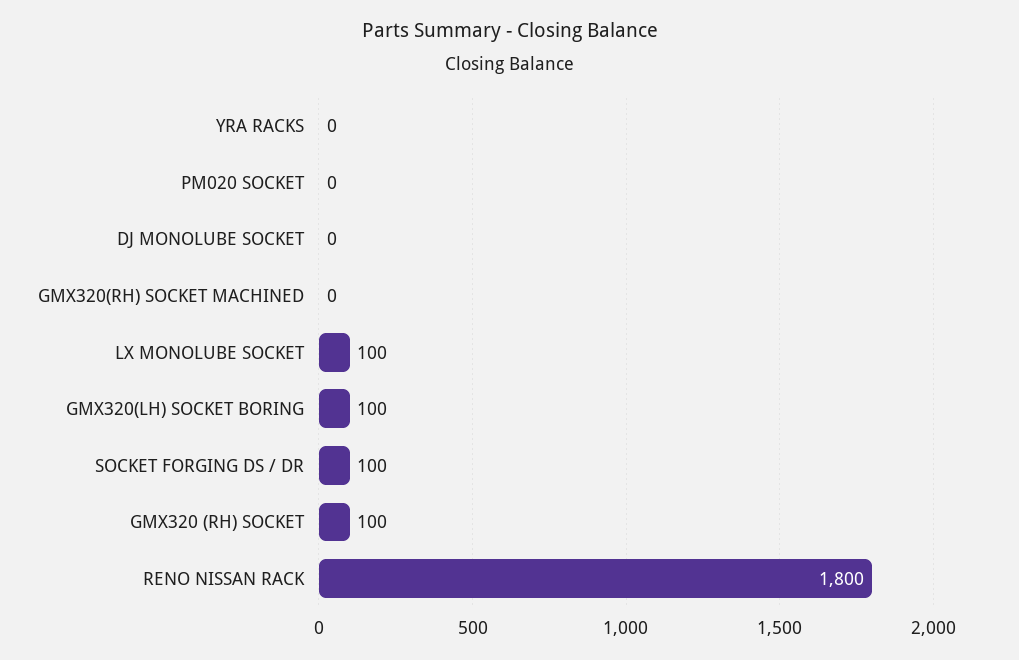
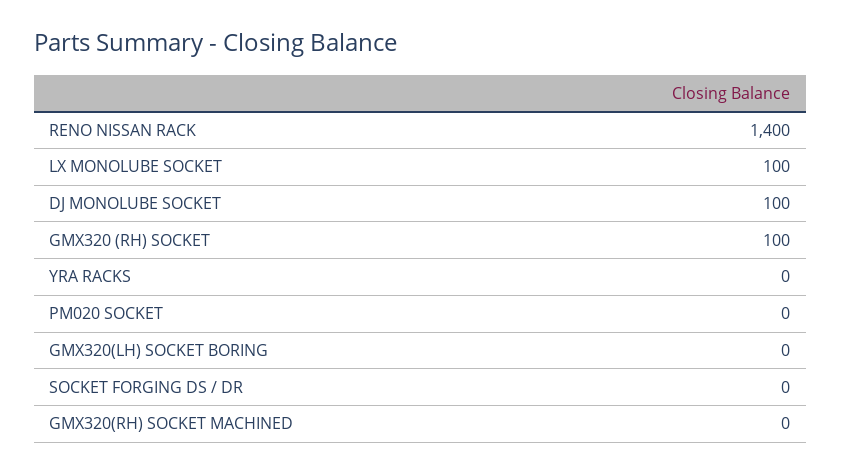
DJ MONOLUBE SOCKET: 0 -> 100
GMX320(LH) SOCKET BORING: 100 -> 0
SOCKET FORGING DS / DR: 100 -> 0
RENO NISSAN RACK: 1800 -> 1400

